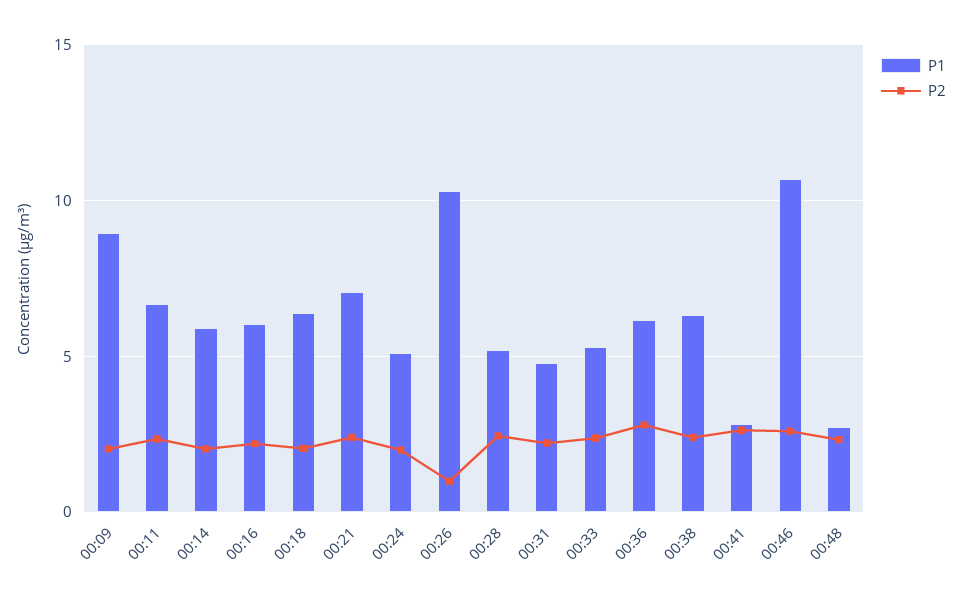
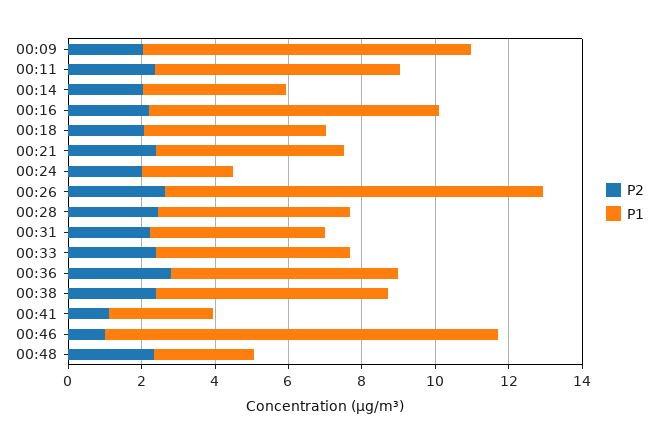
P1, 00:14: 6 -> 4
P1, 00:16: 6 -> 8
P1, 00:18: 6.5 -> 5
P1, 00:21: 7 -> 5
P1, 00:24: 5 -> 2.5
P2, 00:26: 1 -> 2.5
P2, 00:41: 2.5 -> 1
P2, 00:46: 2.5 -> 1

